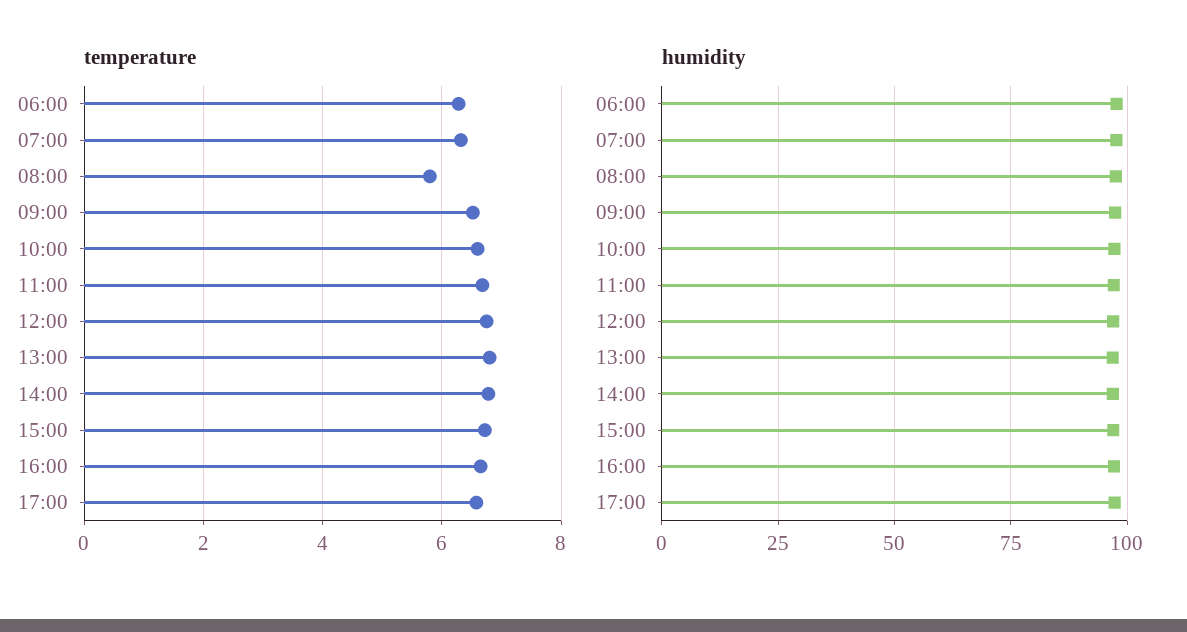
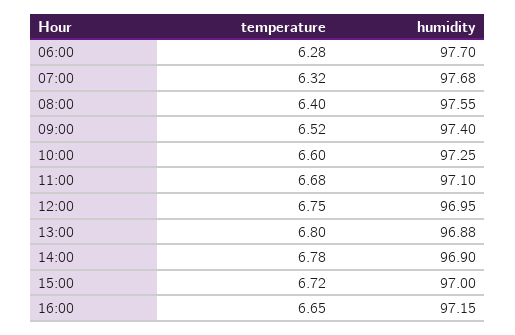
temperature, 08:00: 5.8 -> 6.4
temperature, 17:00: 6.6 -> none
humidity, 17:00: 97.5 -> none

